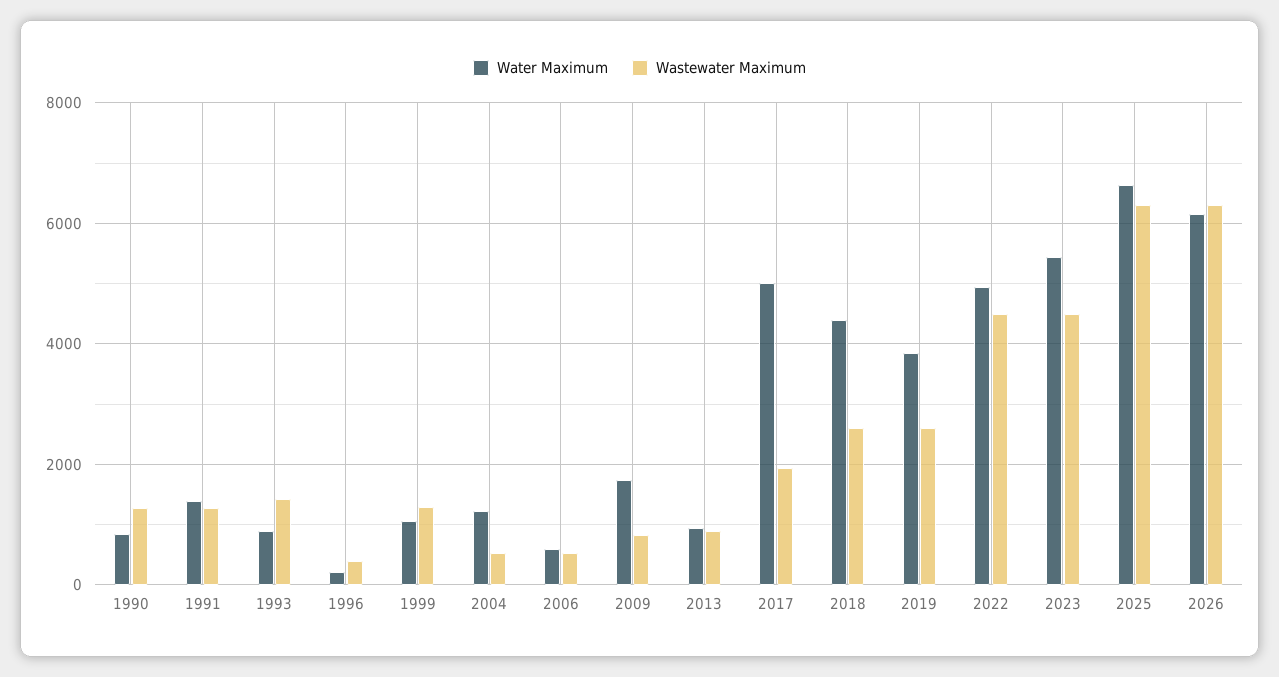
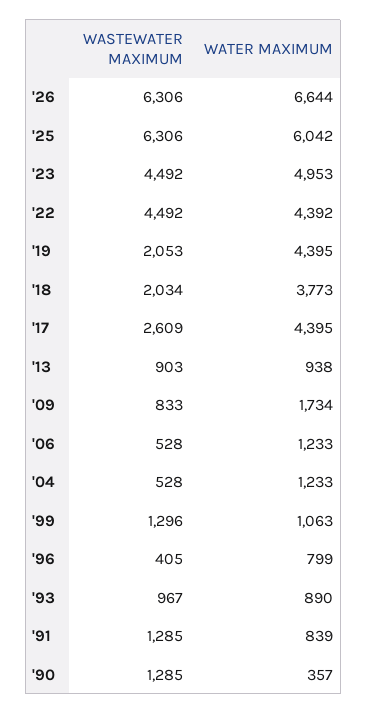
Water Maximum, 1990: 800 -> 357
Water Maximum, 1991: 1400 -> 839
Wastewater Maximum, 1993: 1400 -> 967
Water Maximum, 1996: 200 -> 799
Water Maximum, 2006: 600 -> 1233
Water Maximum, 2017: 5000 -> 4395
Wastewater Maximum, 2017: 2000 -> 2609
Water Maximum, 2018: 4400 -> 3773
Wastewater Maximum, 2018: 2600 -> 2034
Water Maximum, 2019: 3800 -> 4395
Wastewater Maximum, 2019: 2600 -> 2053
Water Maximum, 2022: 5000 -> 4392
Water Maximum, 2023: 5400 -> 4953
Water Maximum, 2025: 6600 -> 6042
Water Maximum, 2026: 6200 -> 6644

